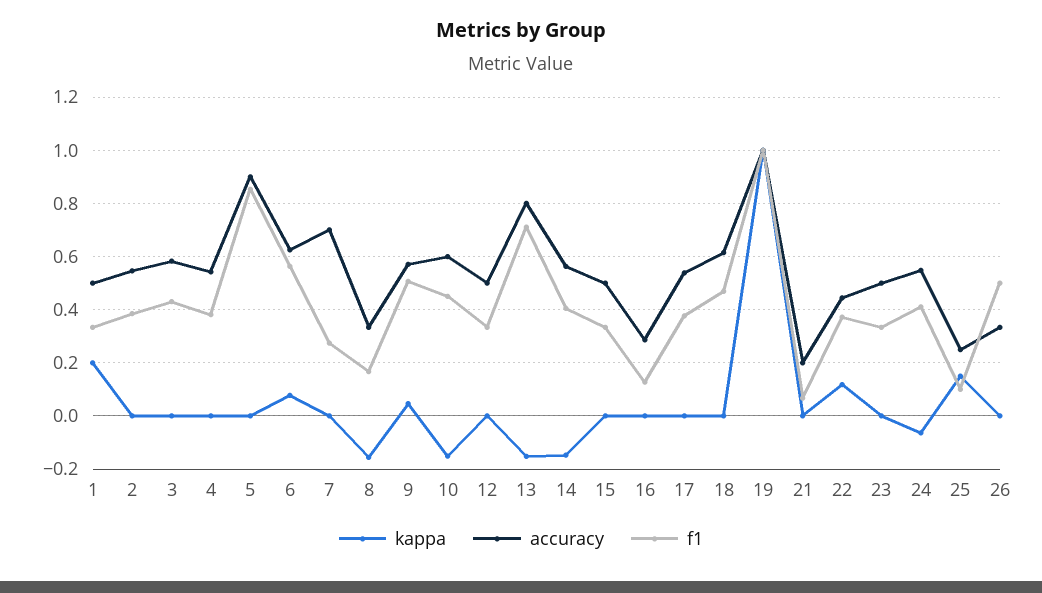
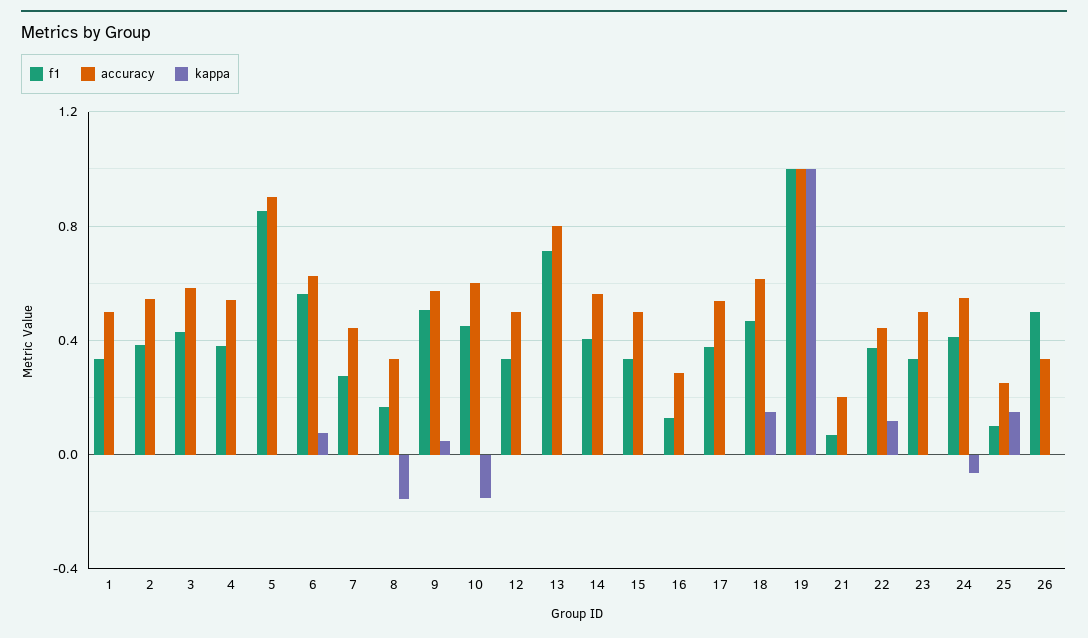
kappa, 1: 0.2 -> 0
accuracy, 7: 0.7 -> 0.45
kappa, 13: -0.15 -> 0
kappa, 14: -0.15 -> 0
kappa, 18: 0 -> 0.15

